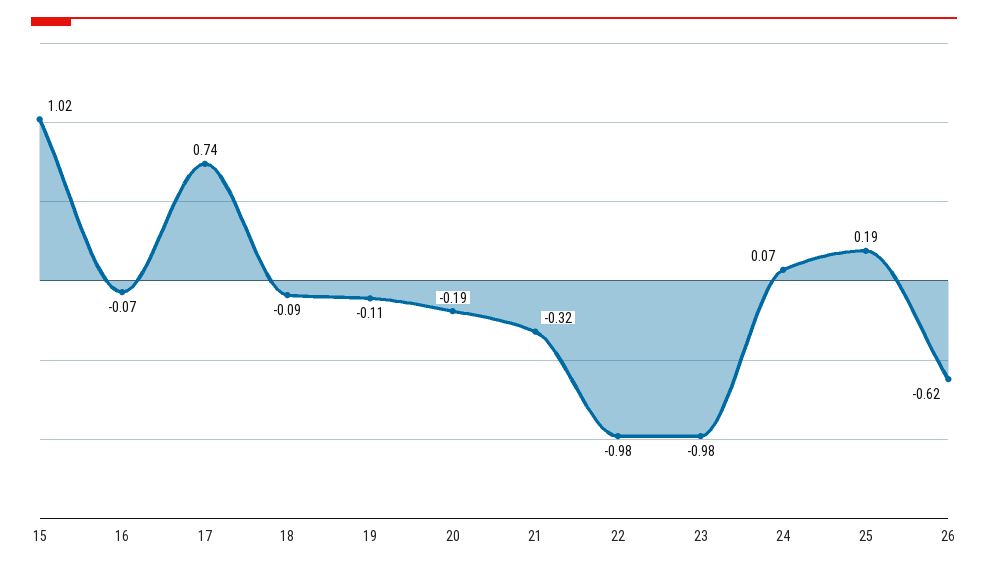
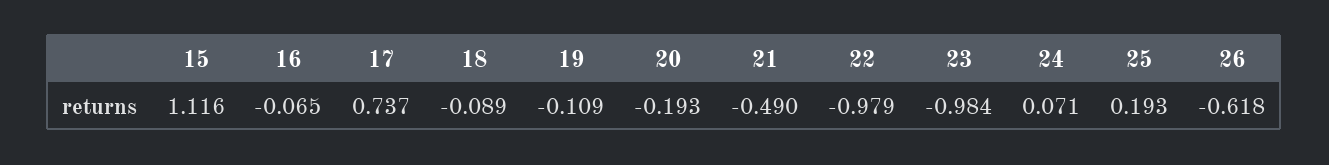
15: 1.02 -> 1.116
21: -0.32 -> -0.49

